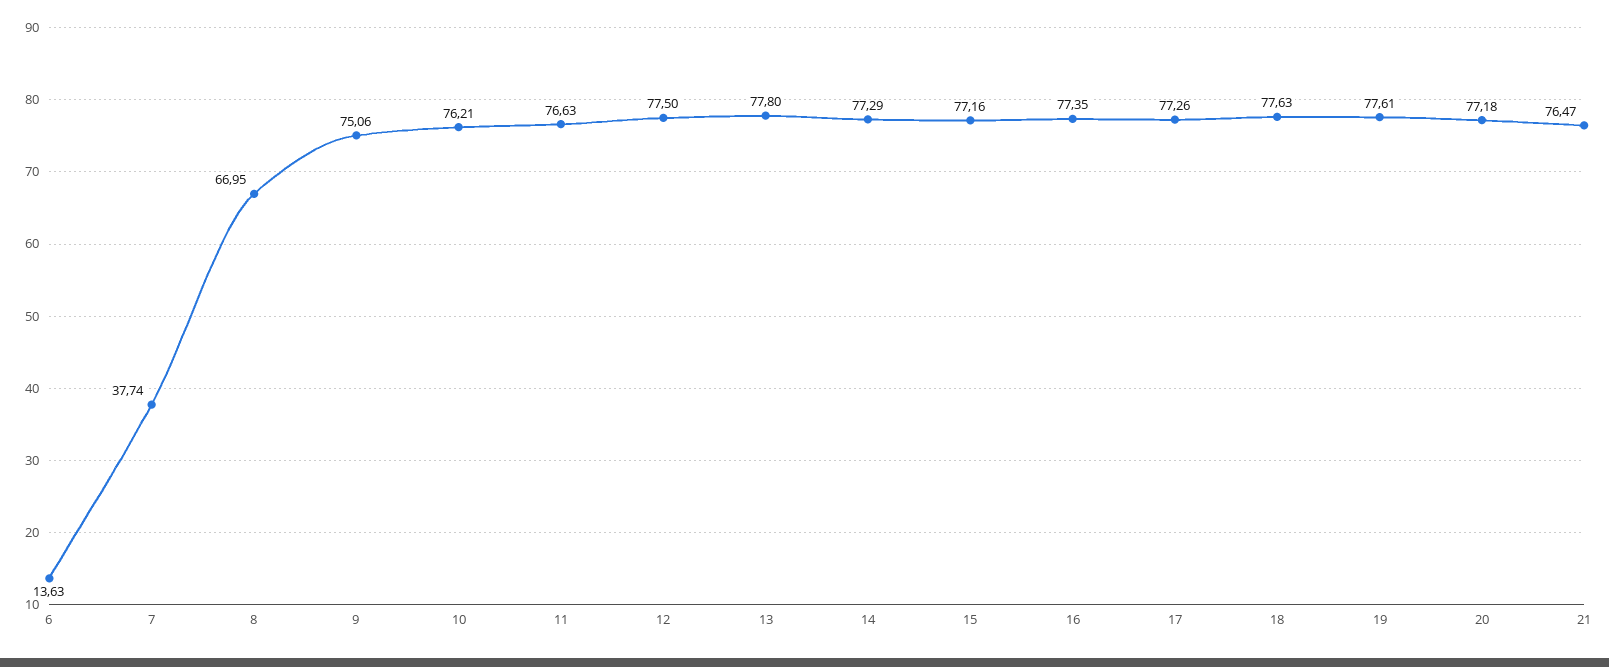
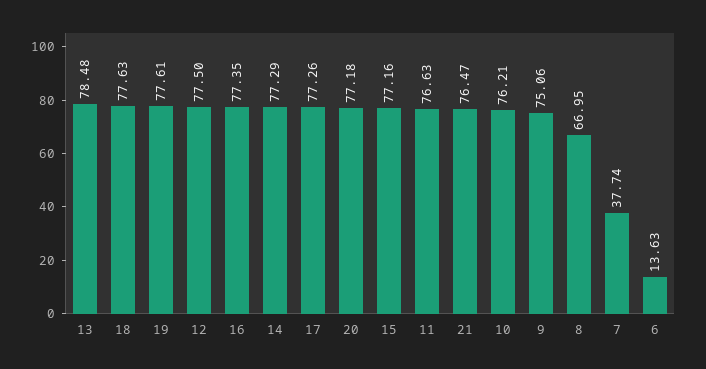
13: 77.8 -> 78.48

